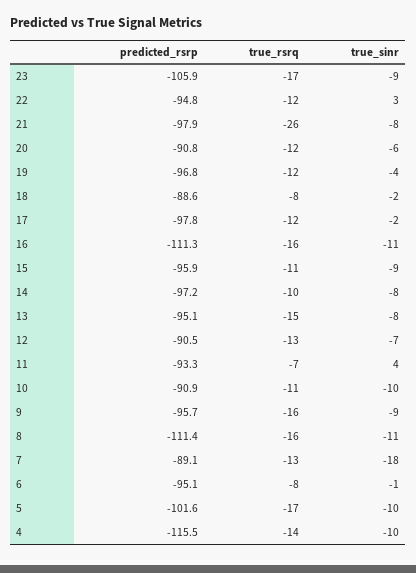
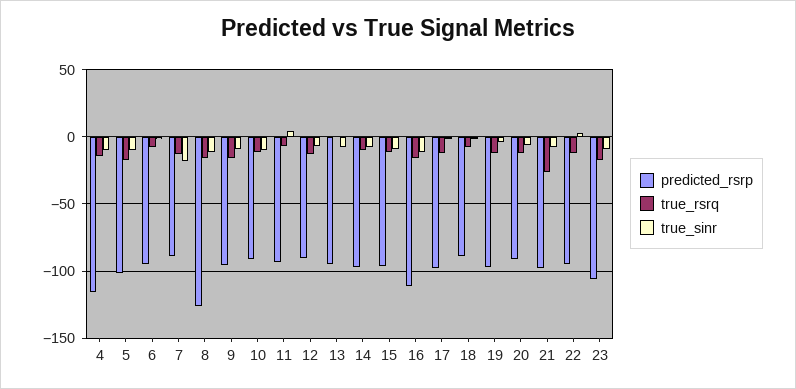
true_rsrq, 13: -15 -> 0
predicted_rsrp, 8: -111.4 -> -125

